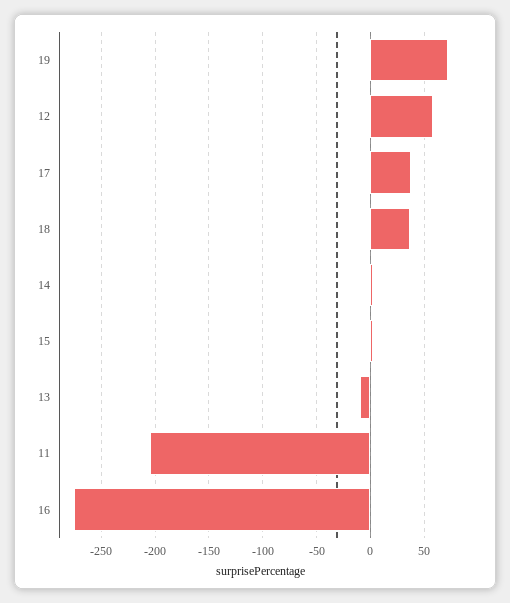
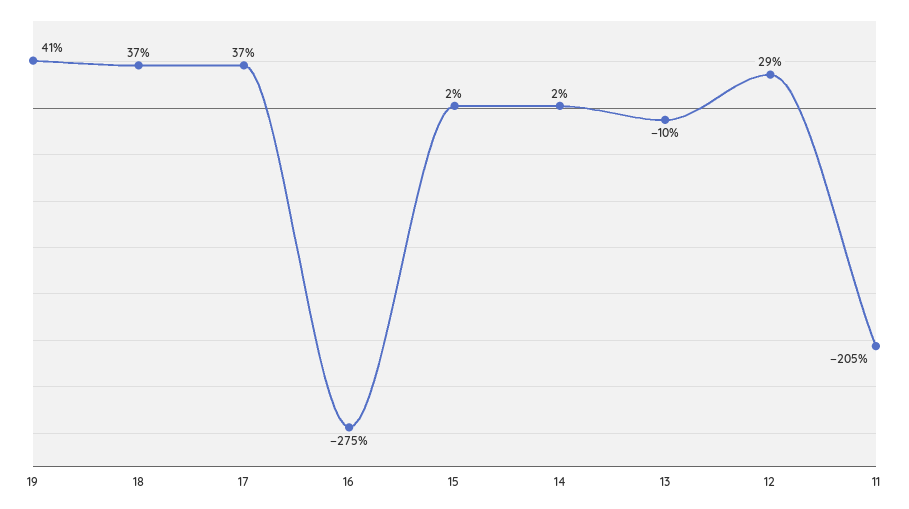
19: 70 -> 41
12: 60 -> 29

